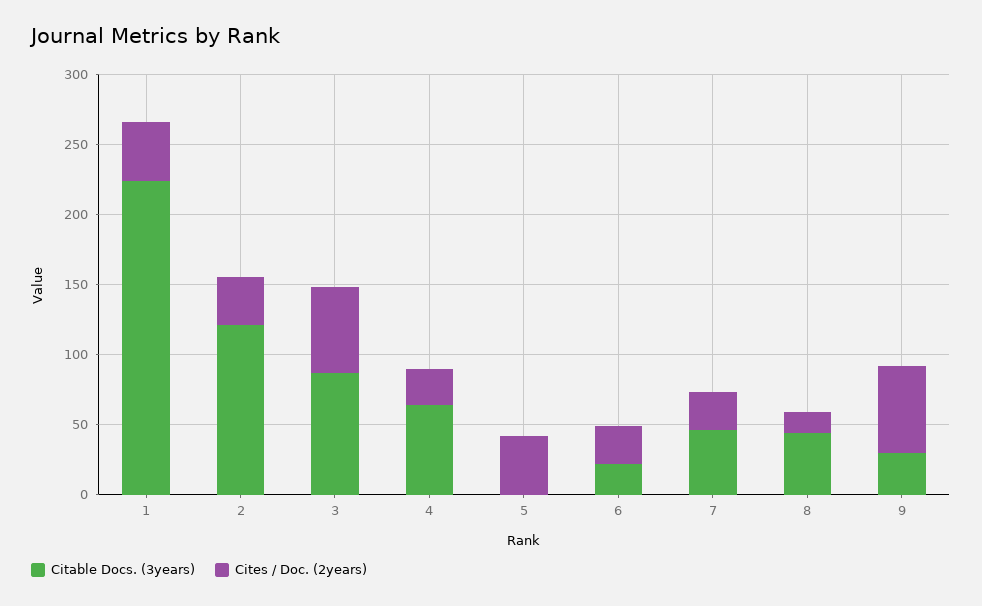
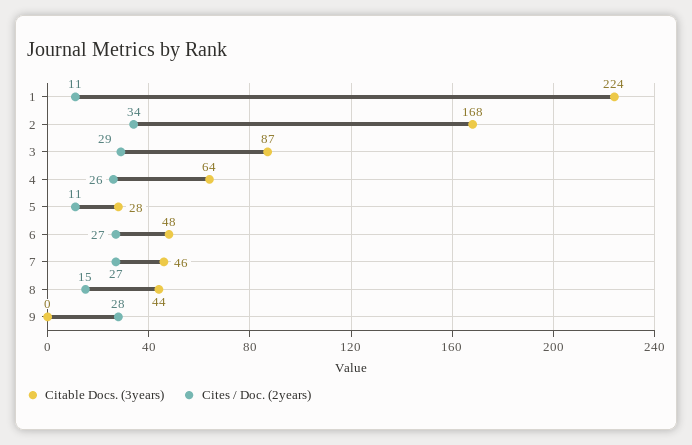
Cites / Doc. (2years), 1: 40 -> 11
Citable Docs. (3years), 2: 120 -> 168
Cites / Doc. (2years), 3: 60 -> 29
Citable Docs. (3years), 5: 0 -> 28
Cites / Doc. (2years), 5: 40 -> 11
Citable Docs. (3years), 6: 20 -> 48
Citable Docs. (3years), 9: 30 -> 0
Cites / Doc. (2years), 9: 60 -> 28

